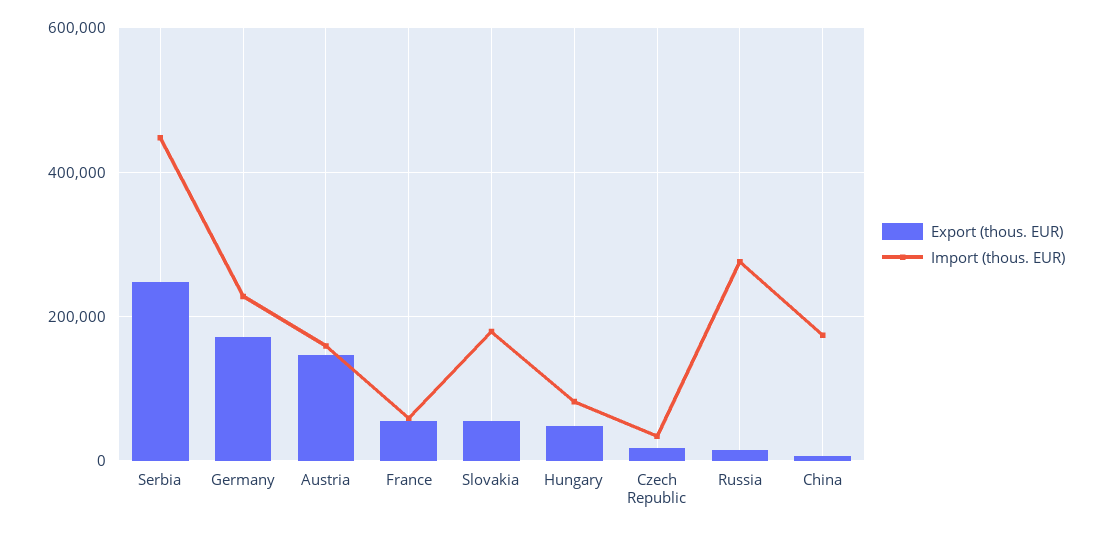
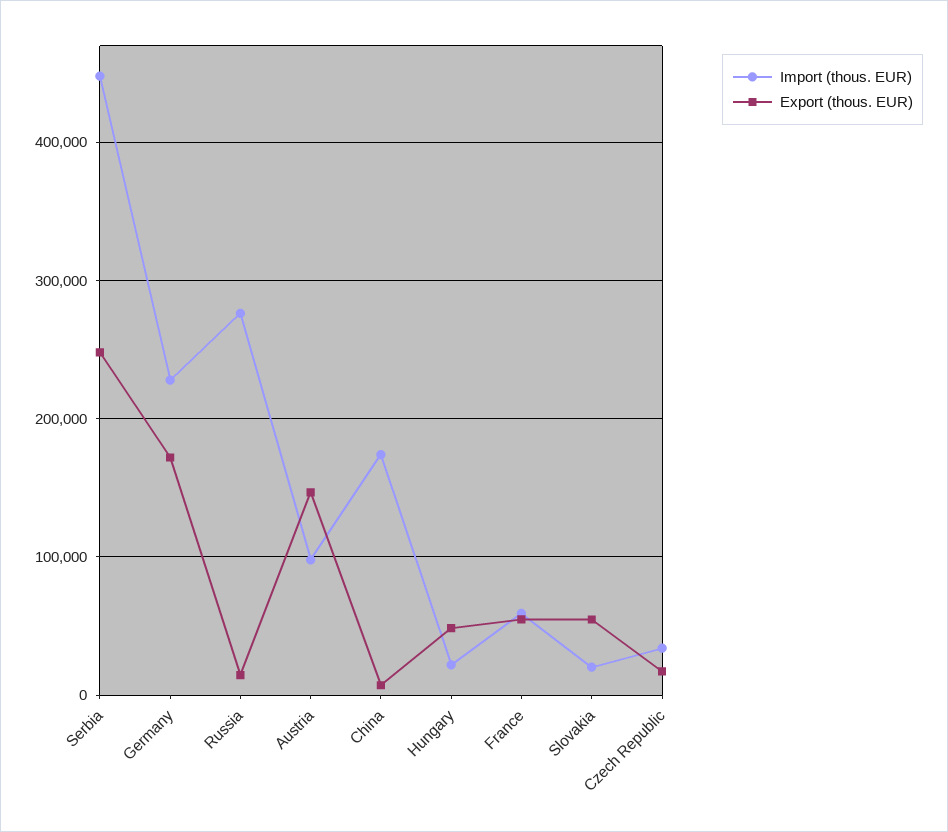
Import (thous. EUR), Austria: 160000 -> 100000
Import (thous. EUR), Slovakia: 180000 -> 20000
Import (thous. EUR), Hungary: 80000 -> 20000

